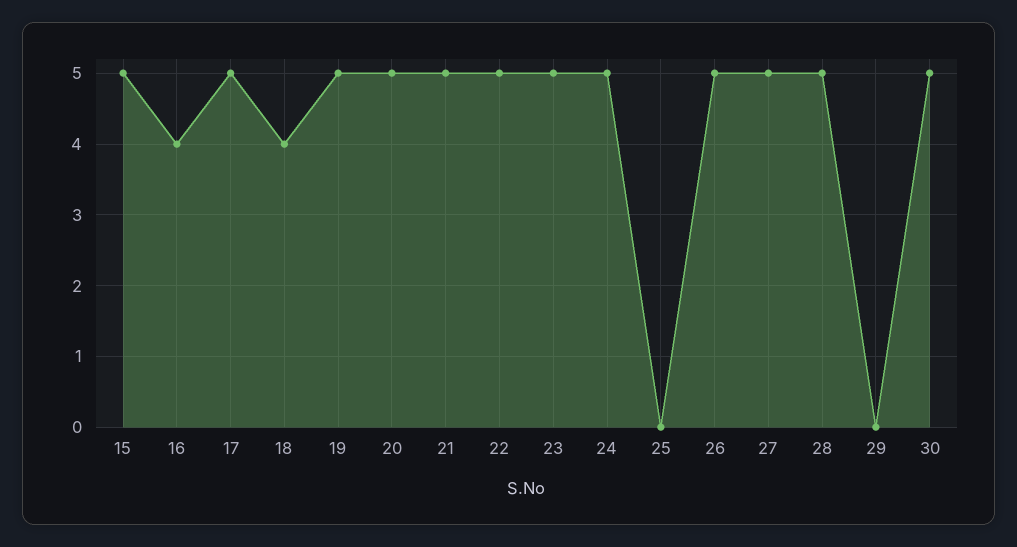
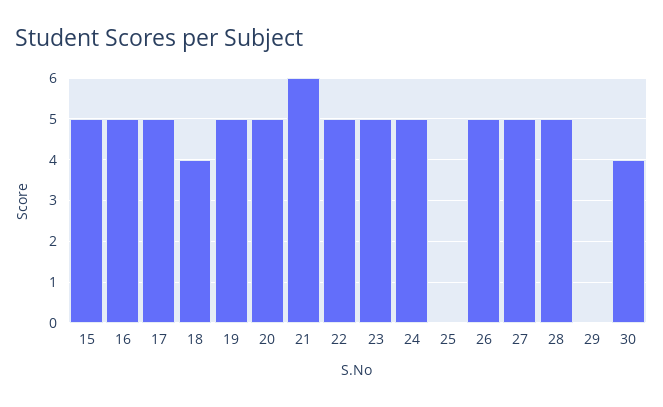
16: 4 -> 5
21: 5 -> 6
30: 5 -> 4

